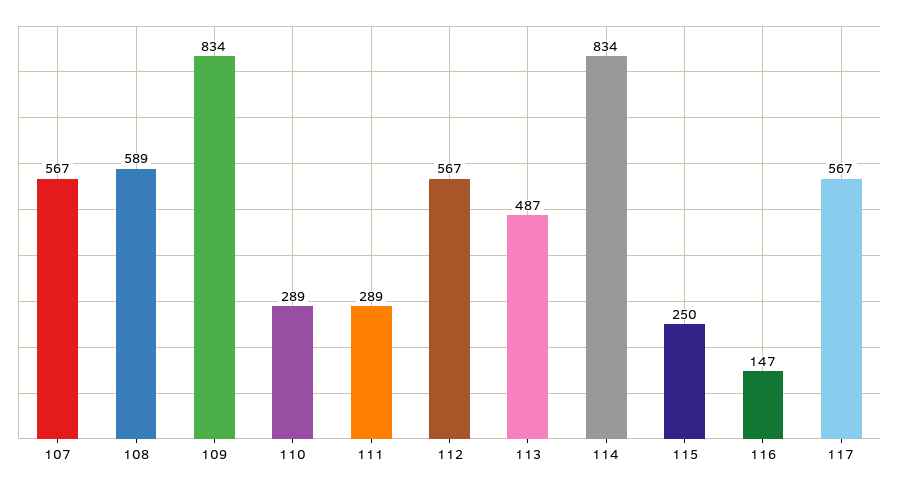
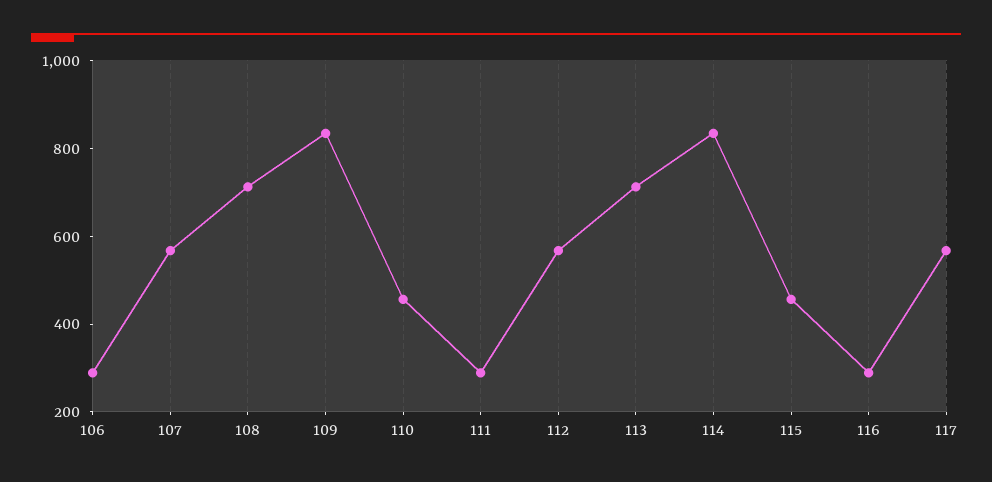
108: 589 -> 700
110: 289 -> 450
113: 487 -> 700
115: 250 -> 450
116: 147 -> 300
106: none -> 300

